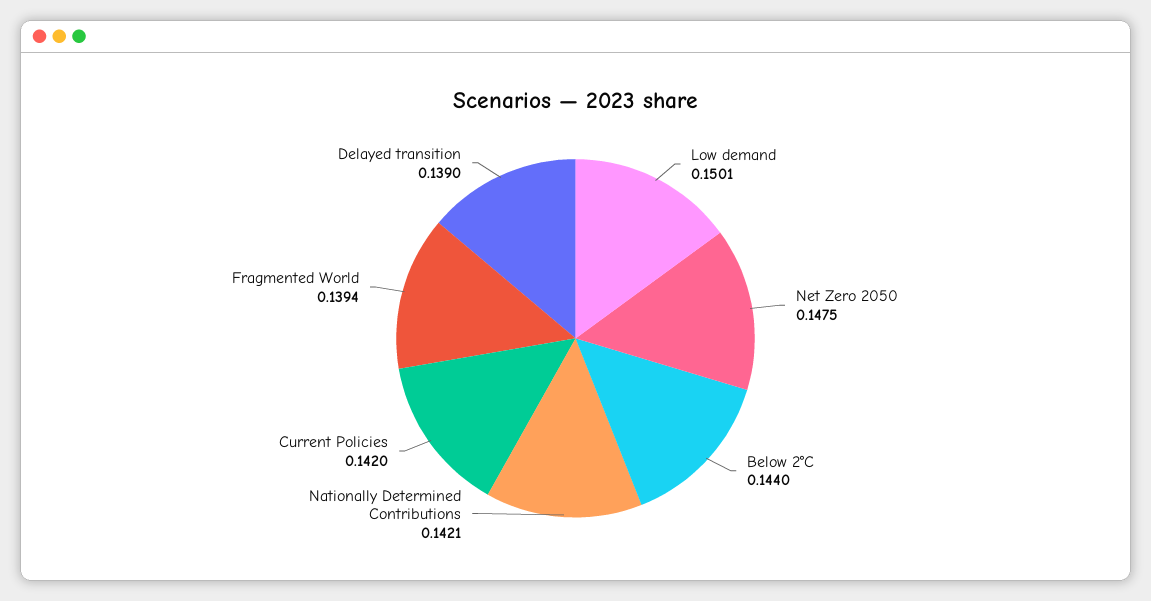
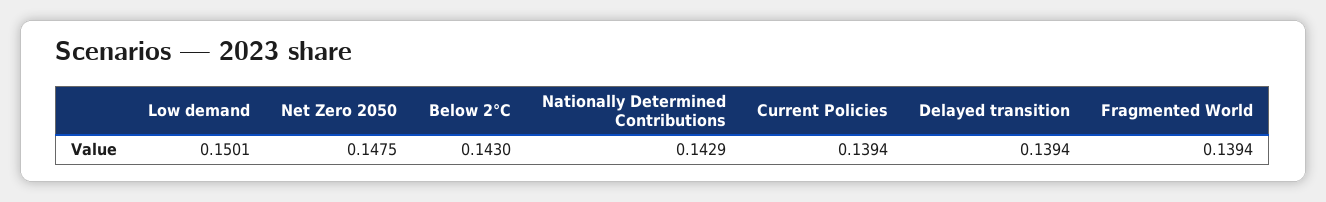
Below 2°C: 0.144 -> 0.143
Nationally Determined Contributions: 0.1421 -> 0.1429
Current Policies: 0.142 -> 0.1394
Delayed transition: 0.139 -> 0.1394

